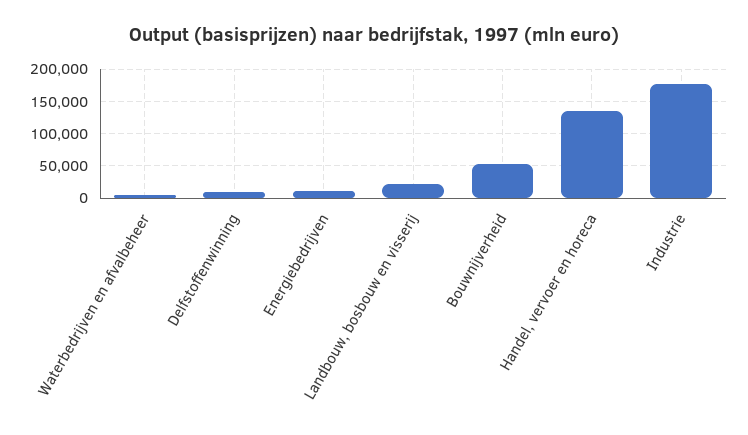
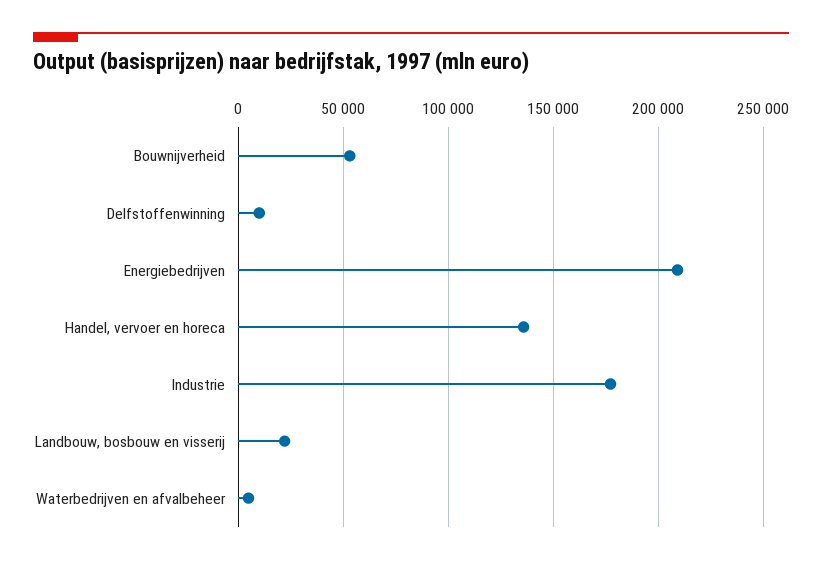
Energiebedrijven: 10000 -> 210000

